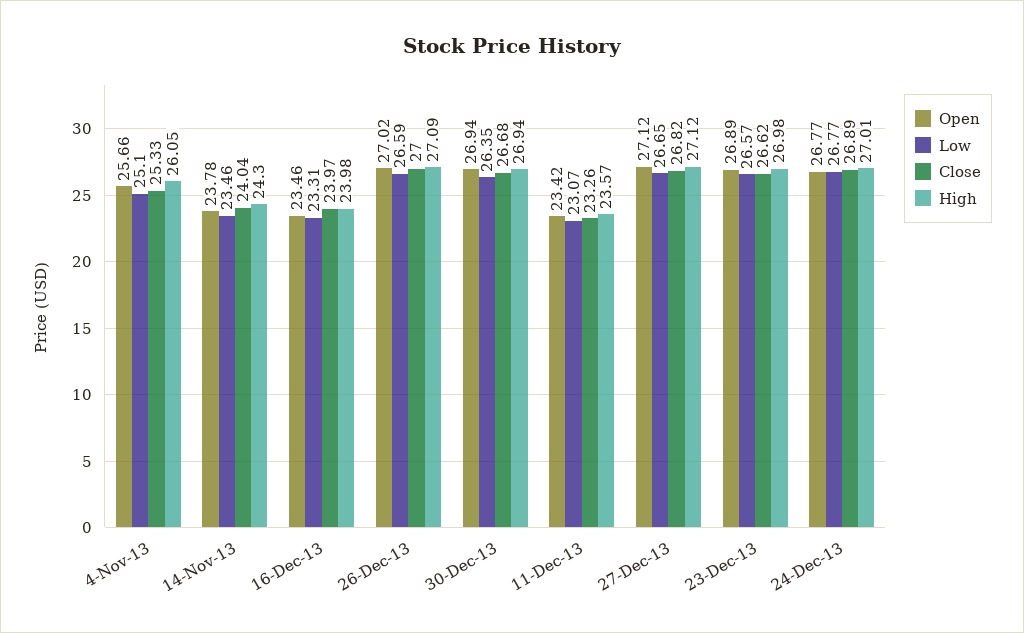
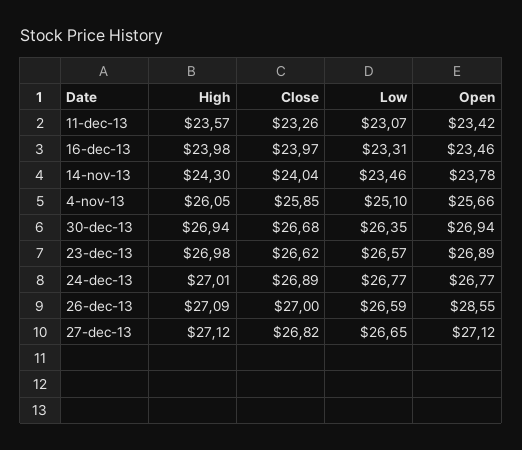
Close, 4-Nov-13: 25.33 -> 25.85
Open, 26-Dec-13: 27.02 -> 28.55

